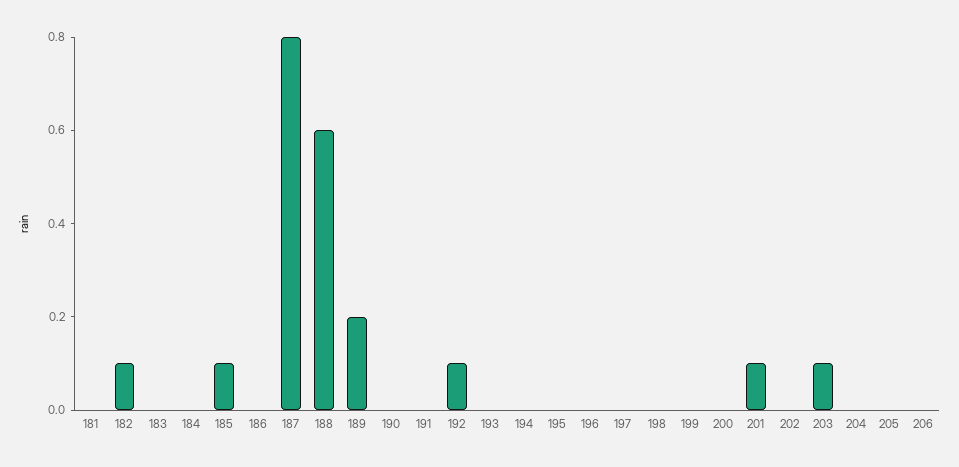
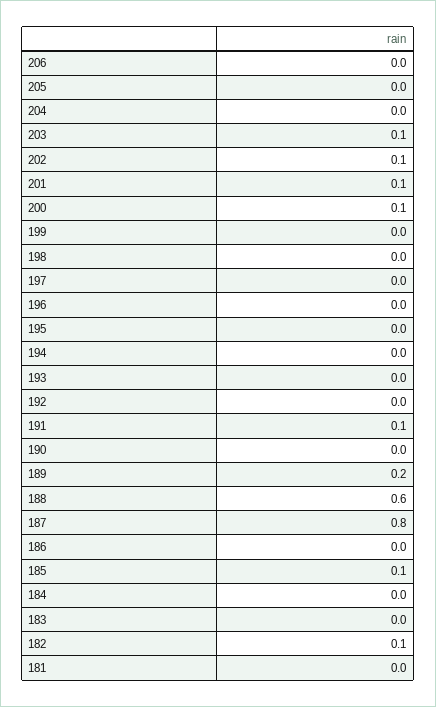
191: 0 -> 0.1
192: 0.1 -> 0
200: 0 -> 0.1
202: 0 -> 0.1

